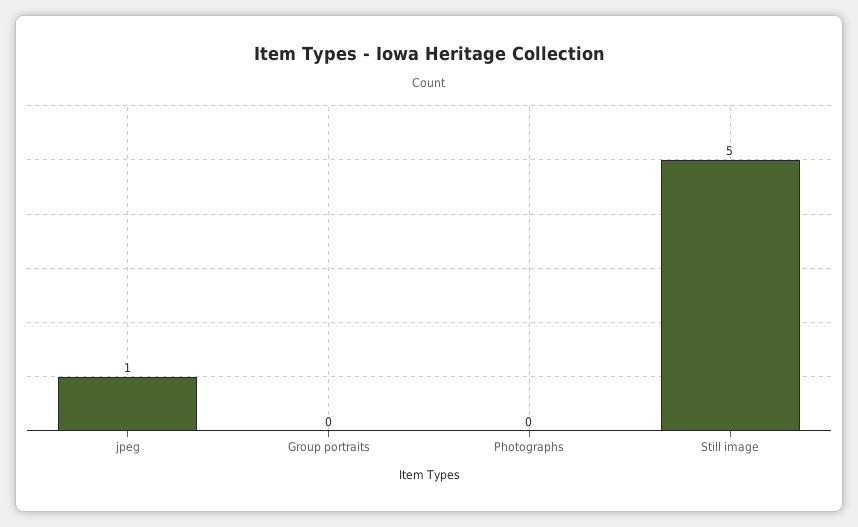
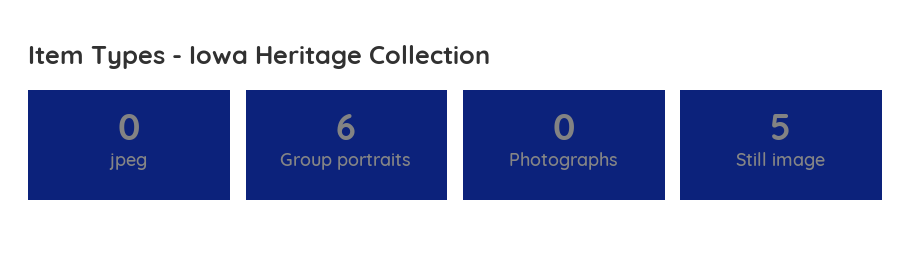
jpeg: 1 -> 0
Group portraits: 0 -> 6

